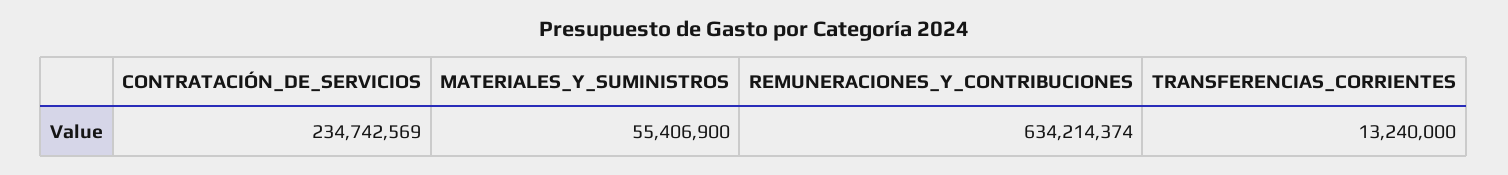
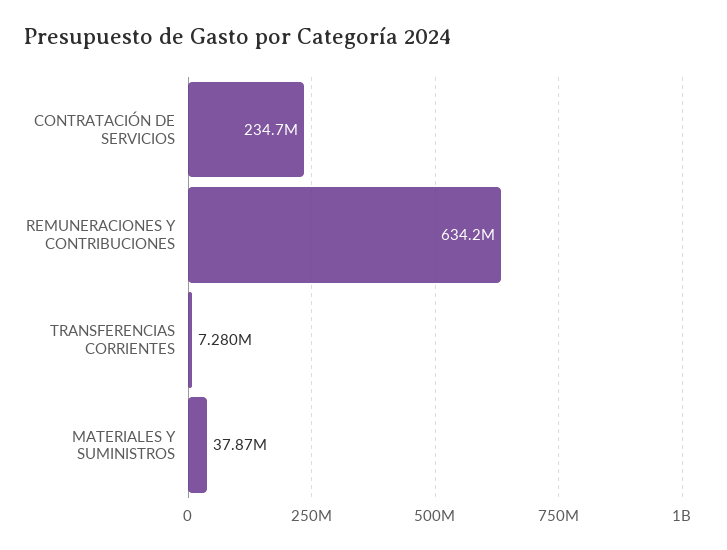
MATERIALES_Y_SUMINISTROS: 55406900 -> 37870000
TRANSFERENCIAS_CORRIENTES: 13240000 -> 7280000

